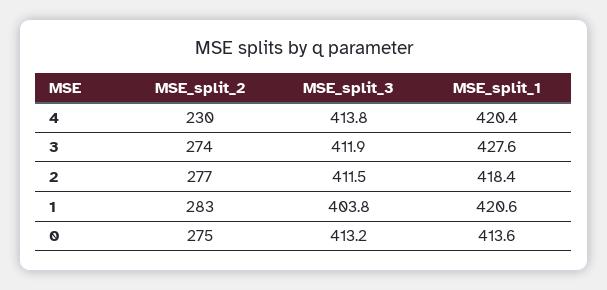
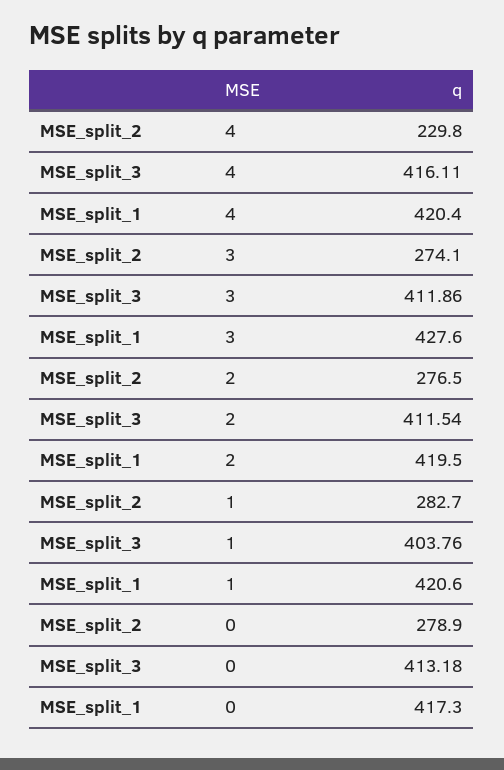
MSE_split_3, 4: 413.8 -> 416.11
MSE_split_1, 2: 418.4 -> 419.5
MSE_split_2, 0: 275 -> 278.9
MSE_split_1, 0: 413.6 -> 417.3

